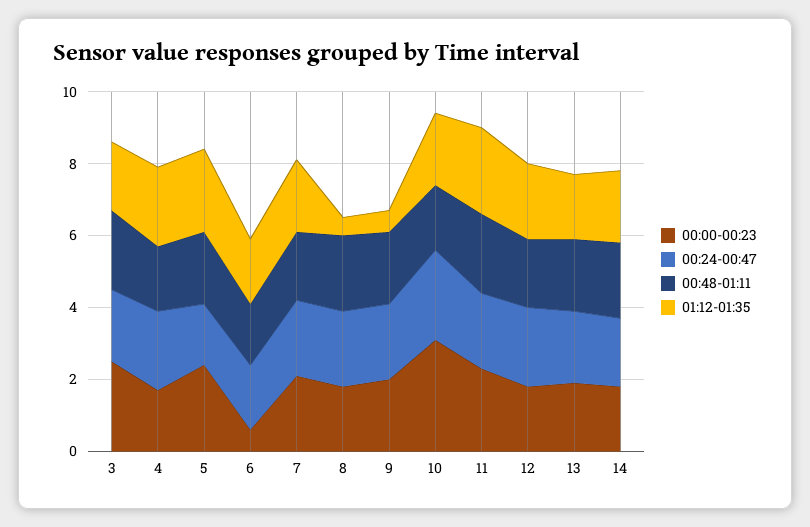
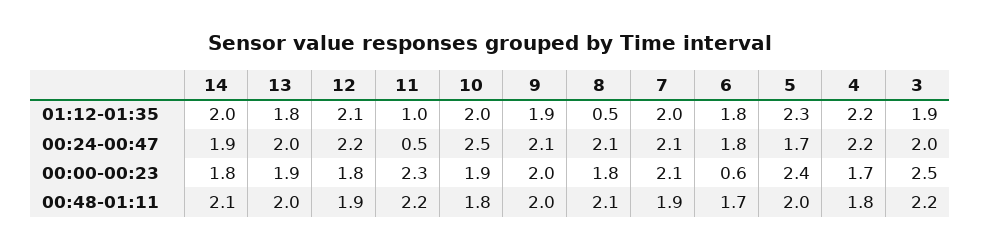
01:12-01:35, 9: 0.5 -> 1.9
00:00-00:23, 10: 3 -> 1.9
00:24-00:47, 11: 2 -> 0.5
01:12-01:35, 11: 2.5 -> 1

